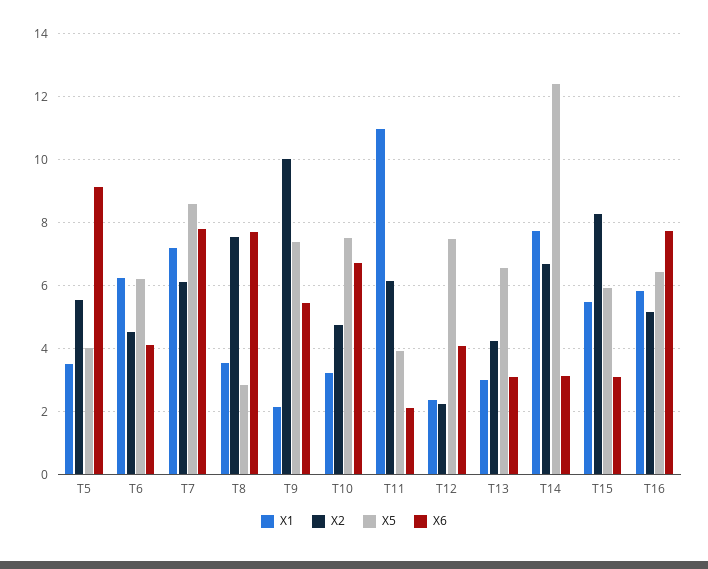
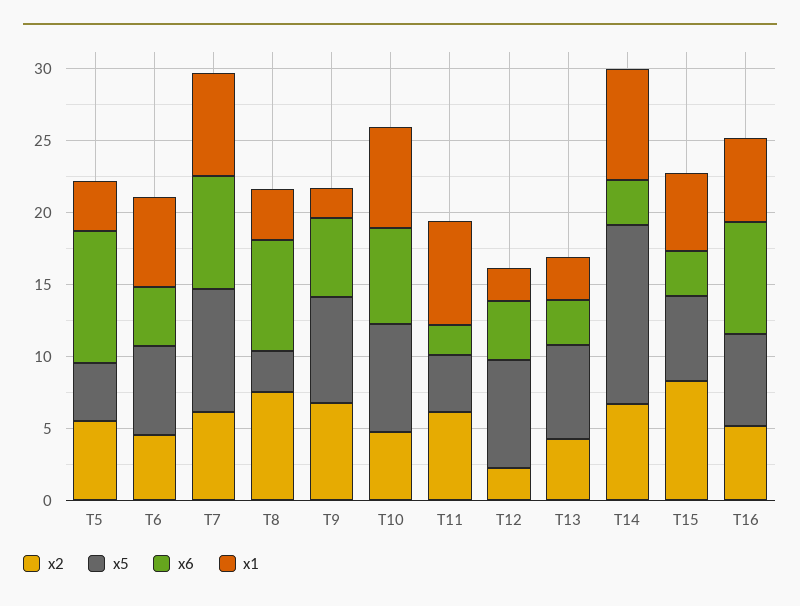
X2, T9: 10 -> 7
X1, T10: 3.2 -> 7
X1, T11: 11 -> 7

